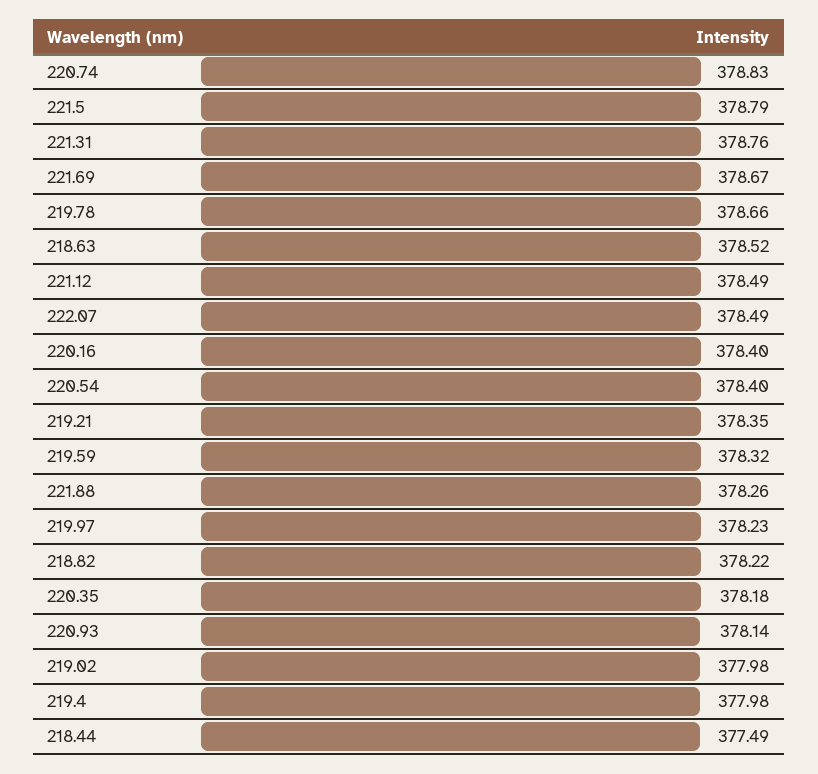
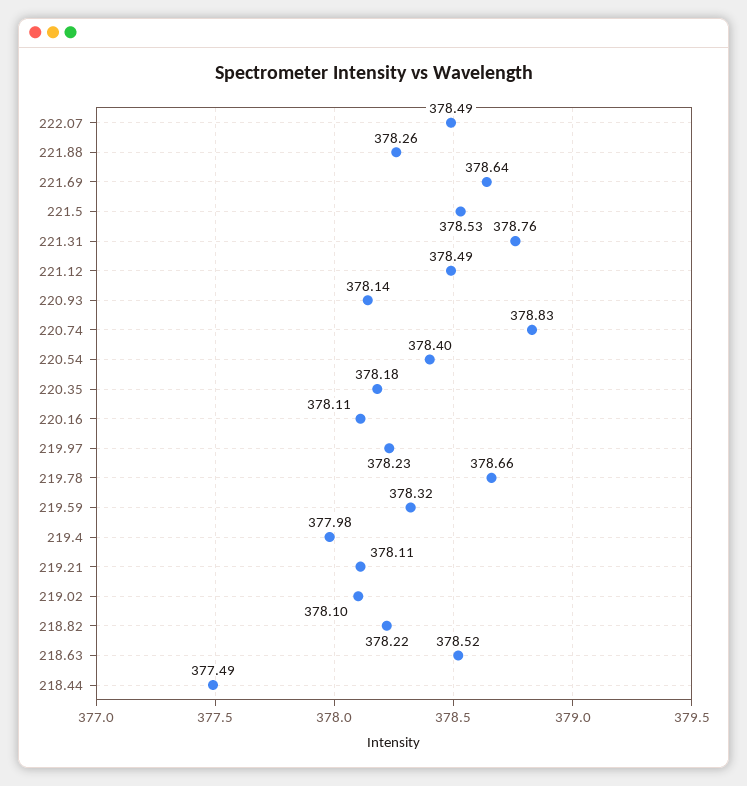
221.5: 378.79 -> 378.53
221.69: 378.67 -> 378.64
220.16: 378.4 -> 378.11
219.21: 378.35 -> 378.11
219.02: 377.98 -> 378.1

